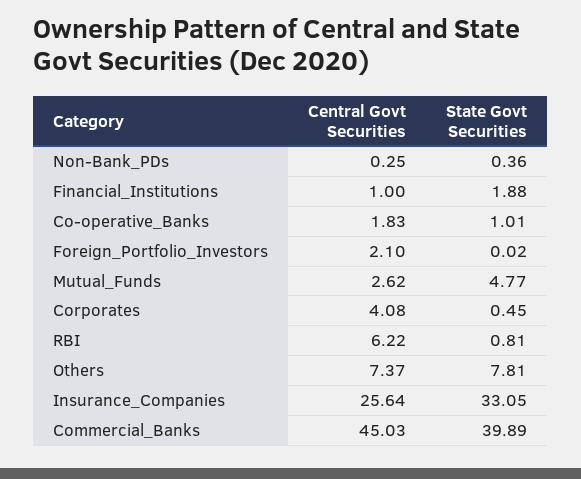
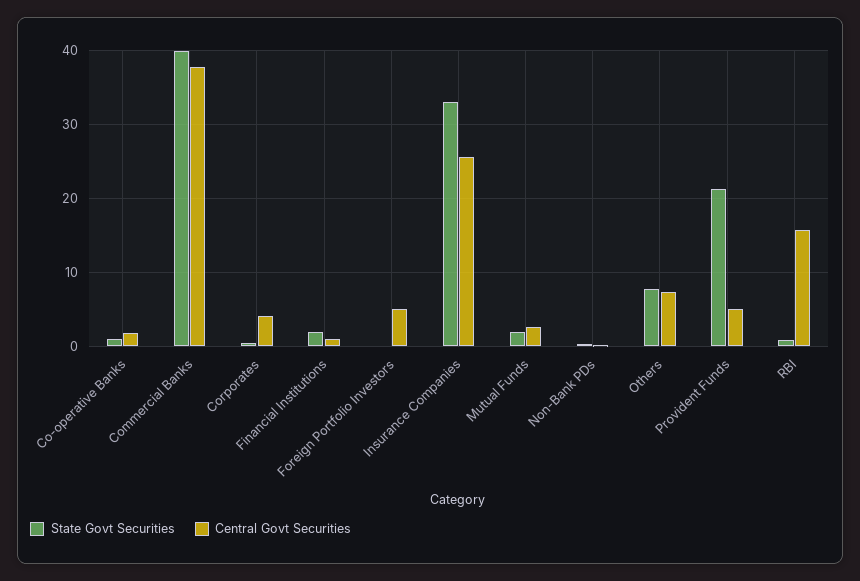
Central Govt Securities, Foreign_Portfolio_Investors: 2.1 -> 5
State Govt Securities, Mutual_Funds: 4.77 -> 2
Central Govt Securities, RBI: 6.22 -> 16
Central Govt Securities, Commercial_Banks: 45.03 -> 38
State Govt Securities, Provident Funds: none -> 21
Central Govt Securities, Provident Funds: none -> 5

